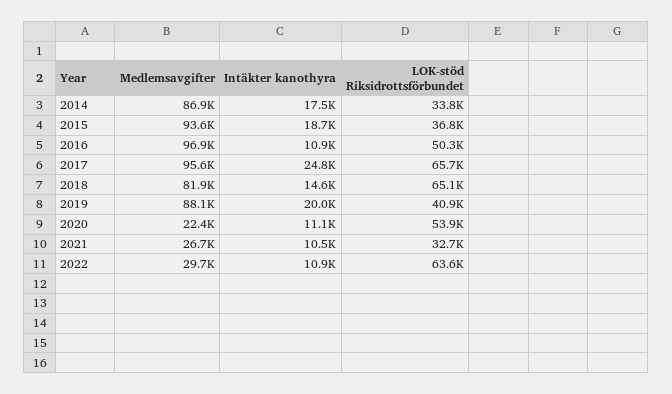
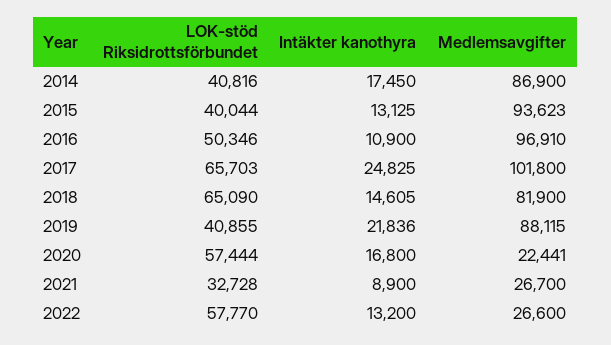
LOK-stöd Riksidrottsförbundet, 2014: 33800 -> 40816
Intäkter kanothyra, 2015: 18700 -> 13125
LOK-stöd Riksidrottsförbundet, 2015: 36800 -> 40044
Medlemsavgifter, 2017: 95600 -> 101800
Intäkter kanothyra, 2019: 20000 -> 21836
Intäkter kanothyra, 2020: 11100 -> 16800
LOK-stöd Riksidrottsförbundet, 2020: 53900 -> 57444
Intäkter kanothyra, 2021: 10500 -> 8900
Medlemsavgifter, 2022: 29700 -> 26600
Intäkter kanothyra, 2022: 10900 -> 13200
LOK-stöd Riksidrottsförbundet, 2022: 63600 -> 57770

